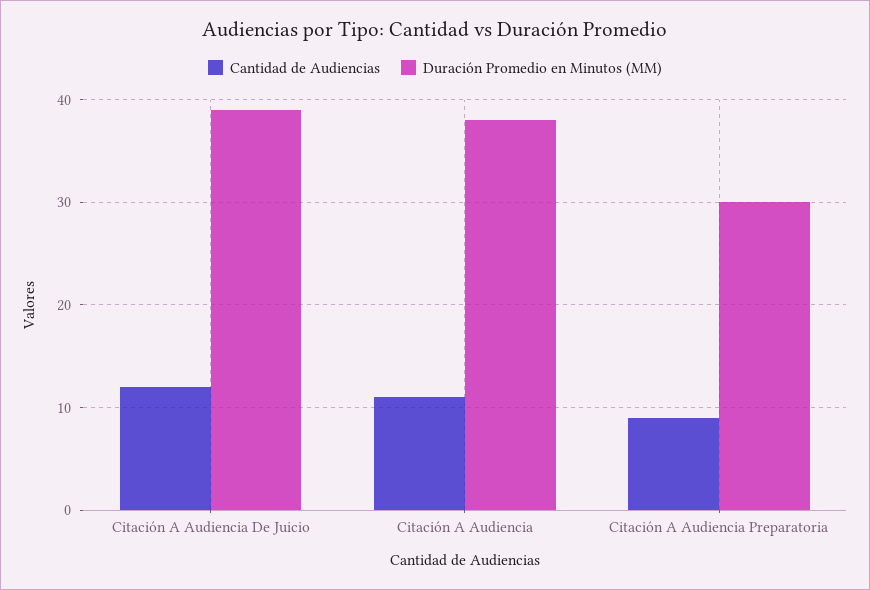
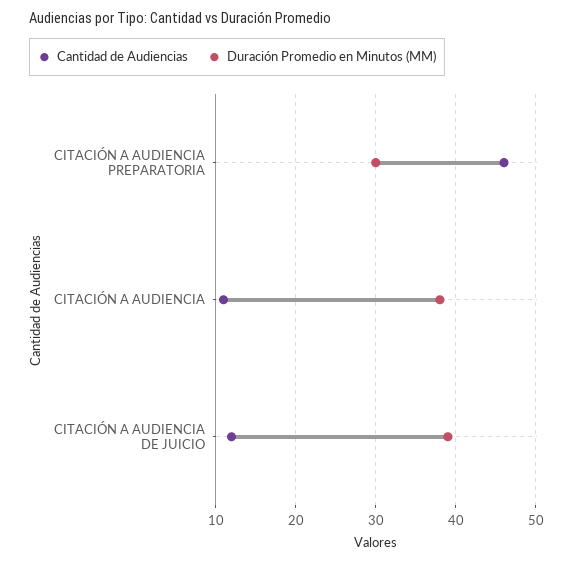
Cantidad de Audiencias, Citación A Audiencia Preparatoria: 9 -> 46

